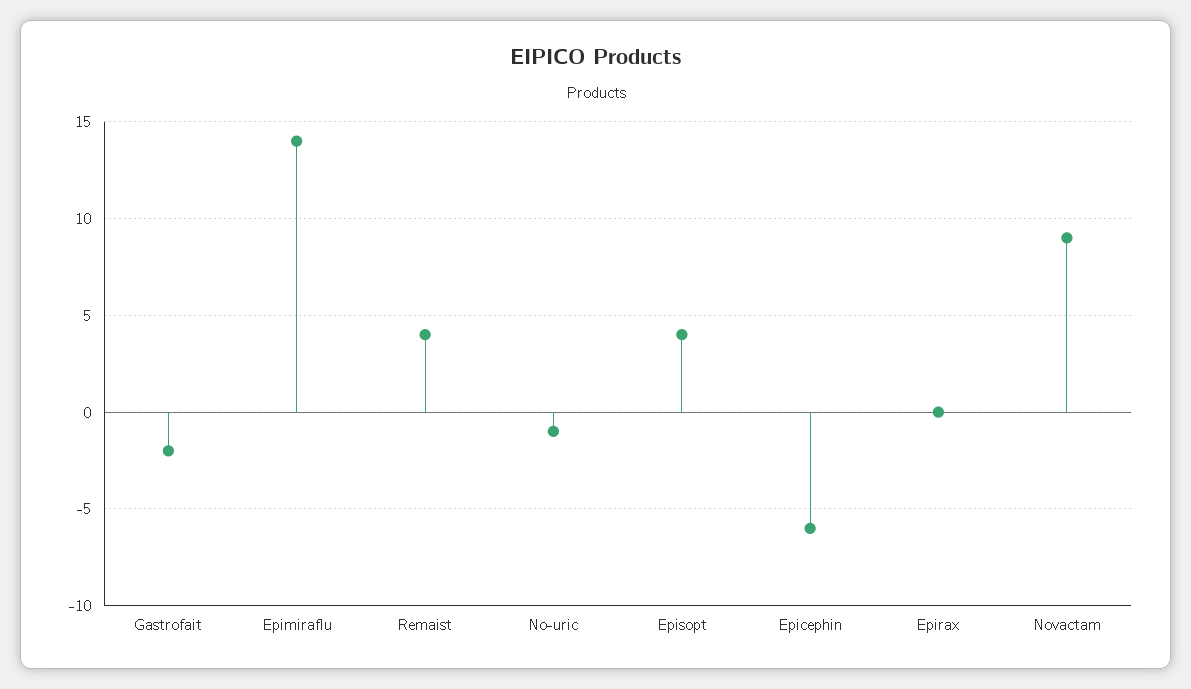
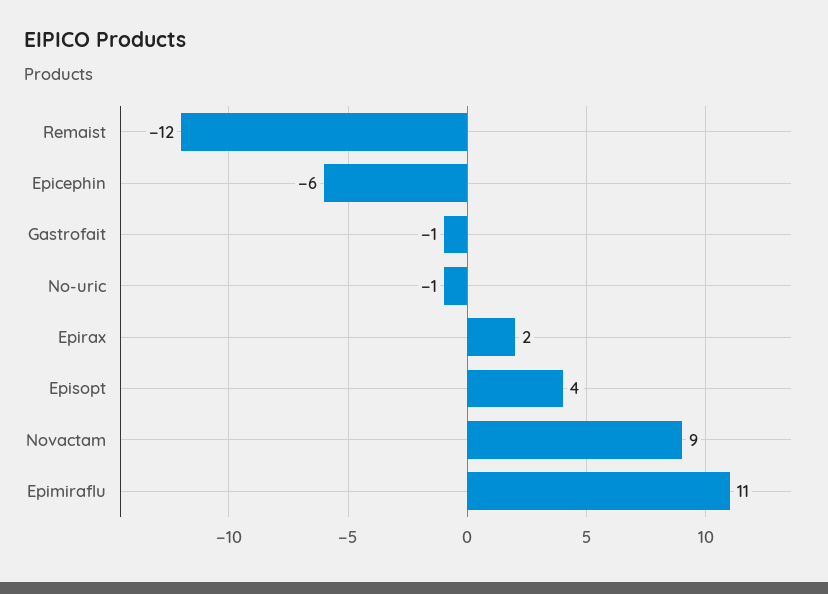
Gastrofait: -2 -> -1
Epimiraflu: 14 -> 11
Remaist: 4 -> -12
Epirax: 0 -> 2

